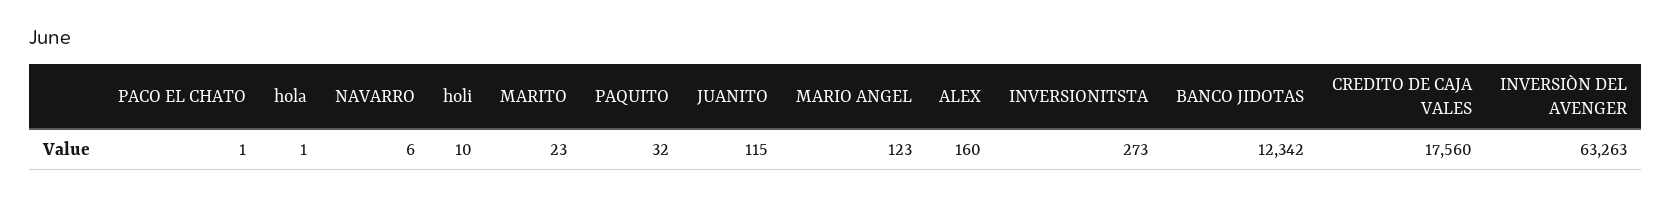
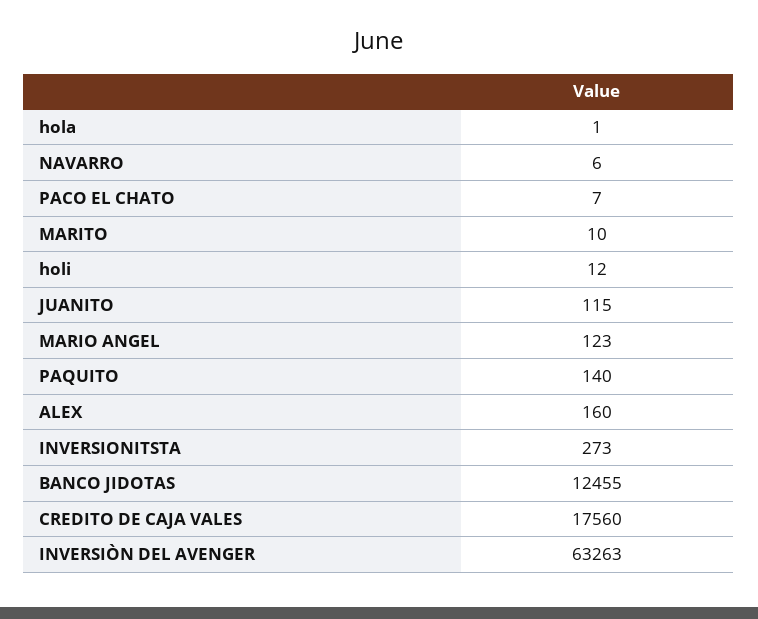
PACO EL CHATO: 1 -> 7
holi: 10 -> 12
MARITO: 23 -> 10
PAQUITO: 32 -> 140
BANCO JIDOTAS: 12342 -> 12455

